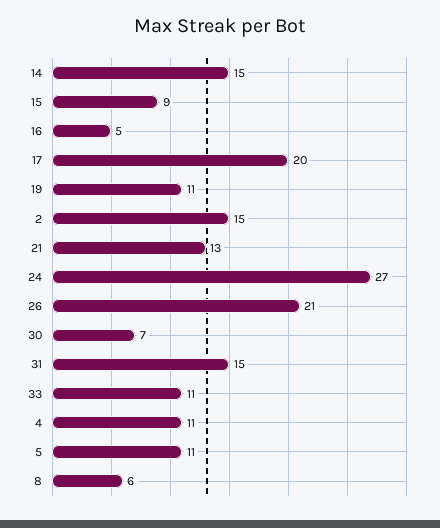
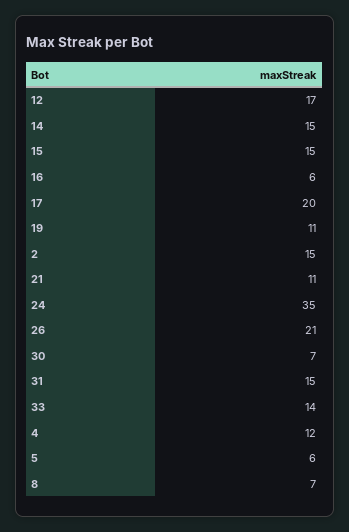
15: 9 -> 15
16: 5 -> 6
21: 13 -> 11
24: 27 -> 35
33: 11 -> 14
4: 11 -> 12
5: 11 -> 6
8: 6 -> 7
12: none -> 17

